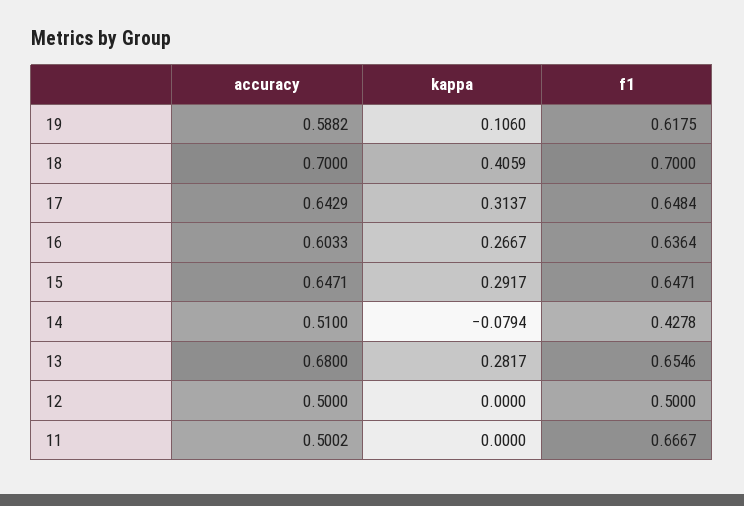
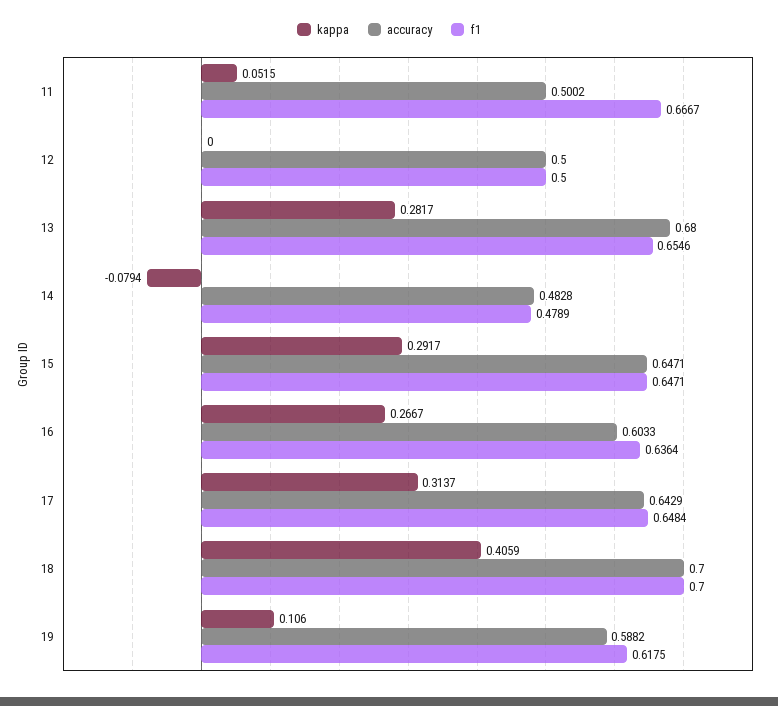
accuracy, 14: 0.51 -> 0.4828
f1, 14: 0.4278 -> 0.4789
kappa, 11: 0 -> 0.0515

